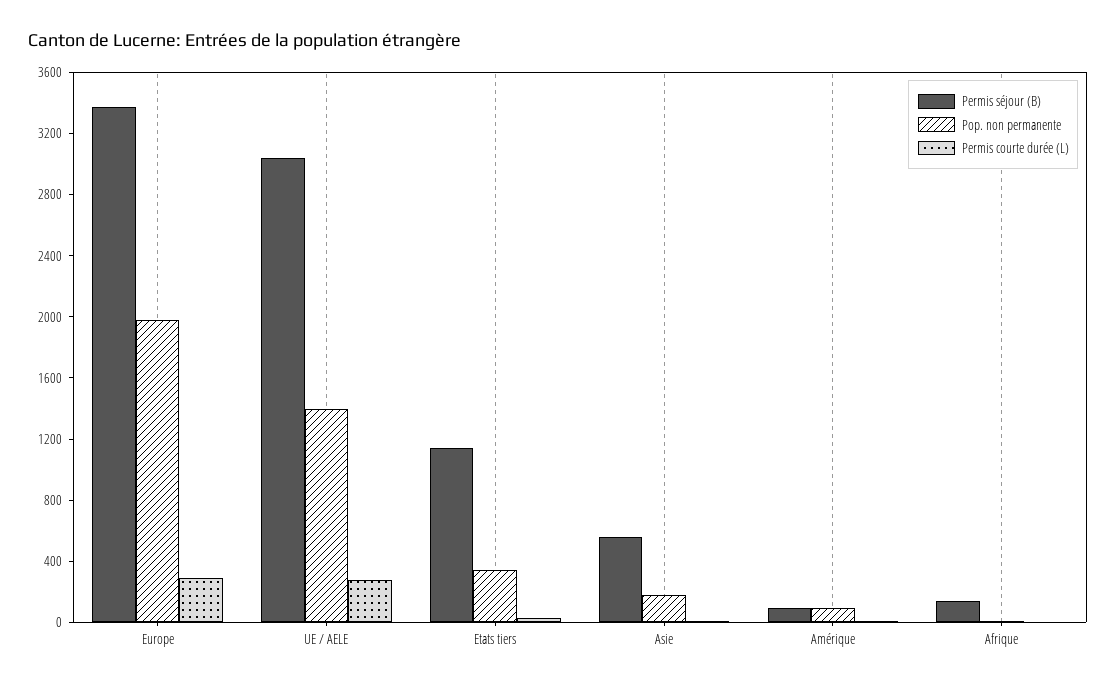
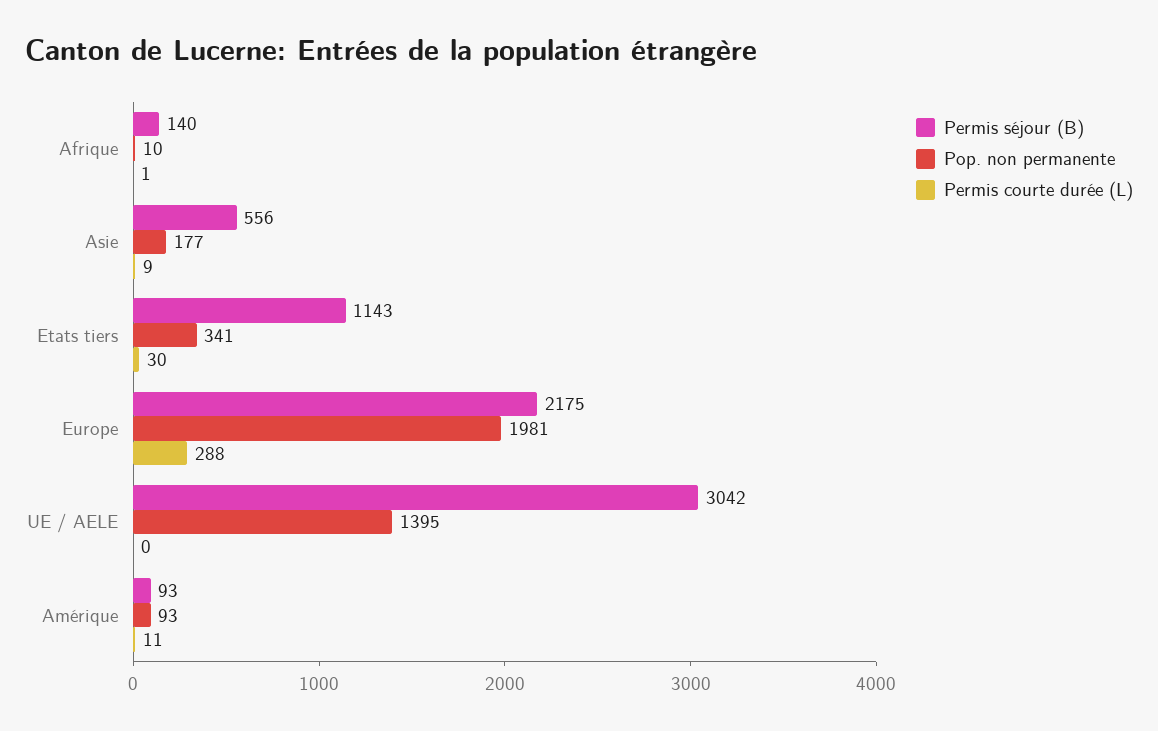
Permis séjour (B), Europe: 3400 -> 2175
Permis courte durée (L), UE / AELE: 300 -> 0

